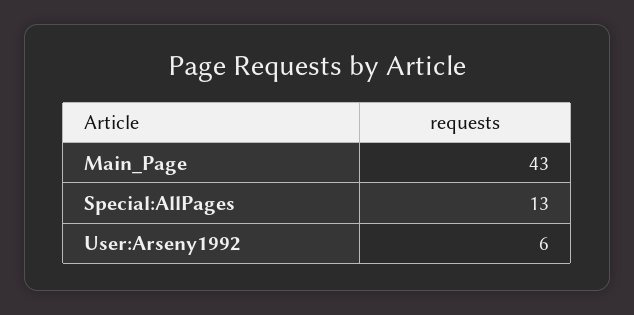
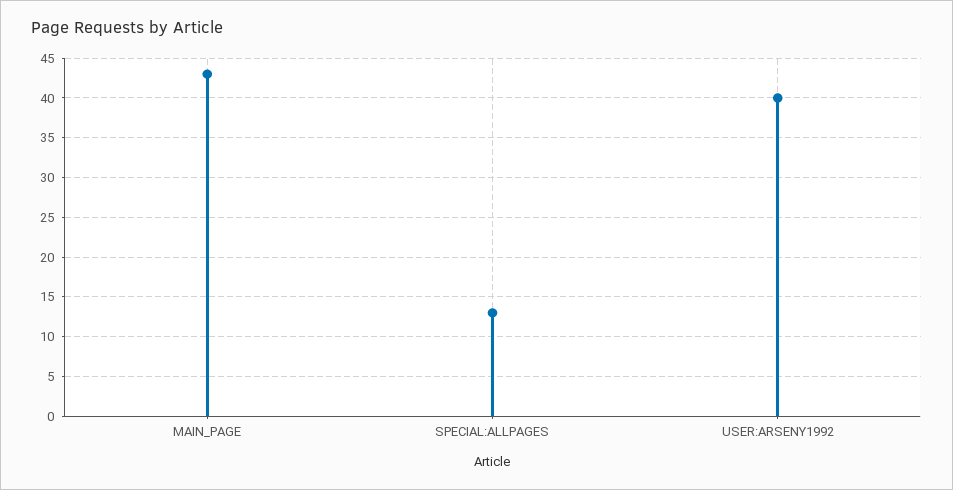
User:Arseny1992: 6 -> 40

